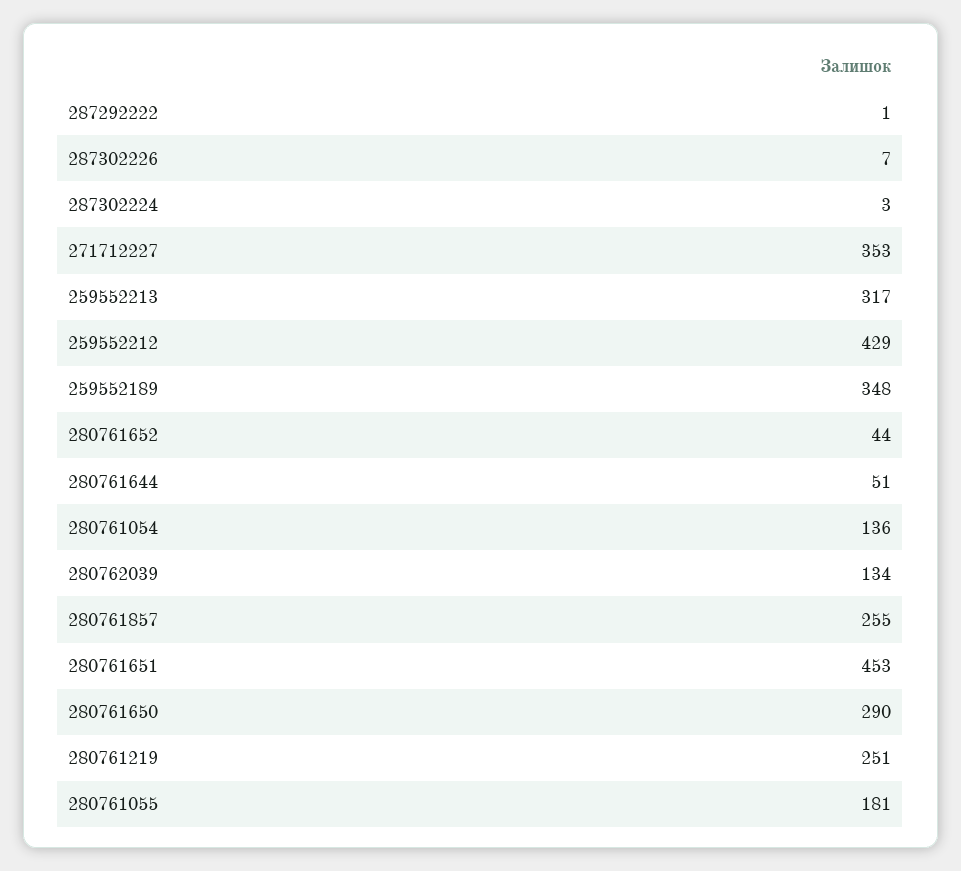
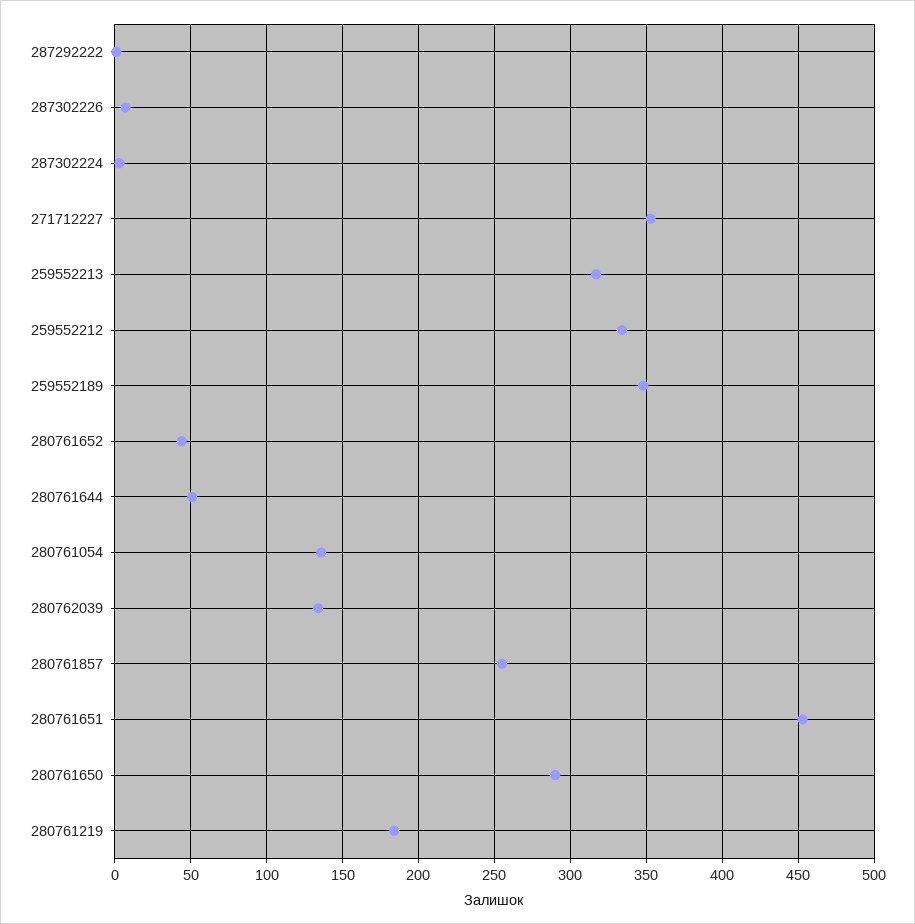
259552212: 429 -> 335
280761219: 251 -> 185
280761055: 181 -> none

